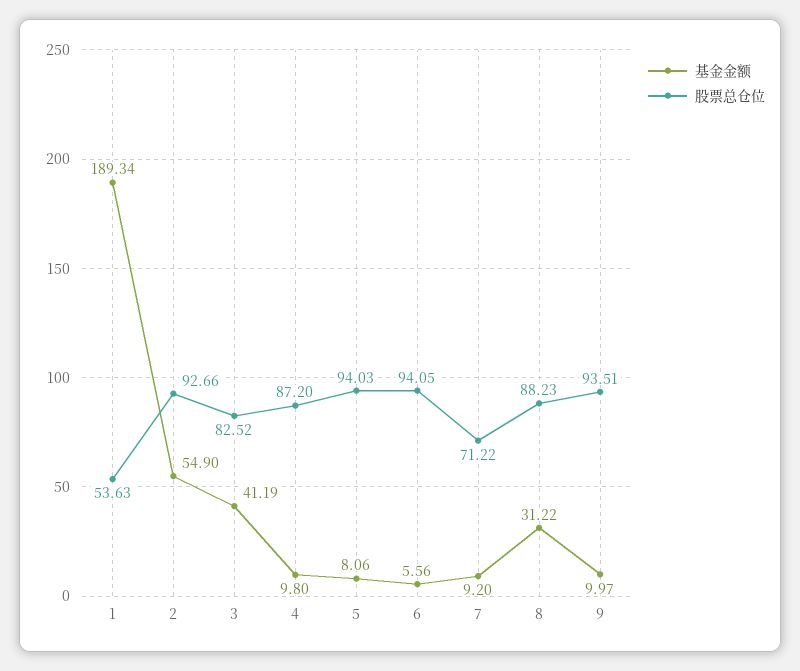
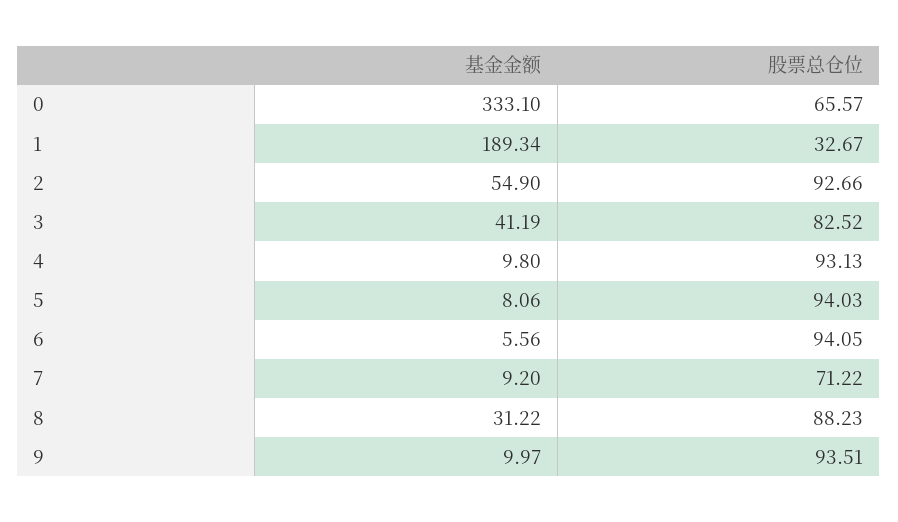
股票总仓位, 1: 53.63 -> 32.67
股票总仓位, 4: 87.2 -> 93.13
基金金额, 0: none -> 333.1
股票总仓位, 0: none -> 65.57

